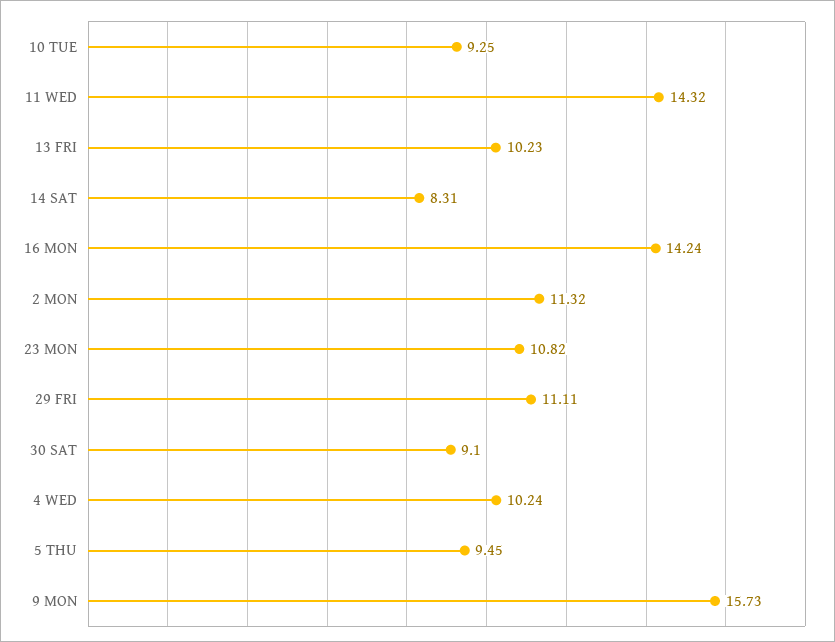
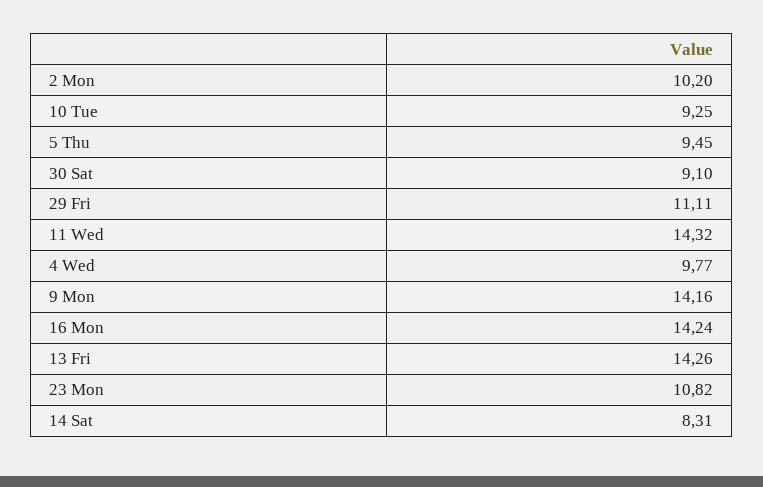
13 FRI: 10.23 -> 14.26
2 MON: 11.32 -> 10.2
4 WED: 10.24 -> 9.77
9 MON: 15.73 -> 14.16

